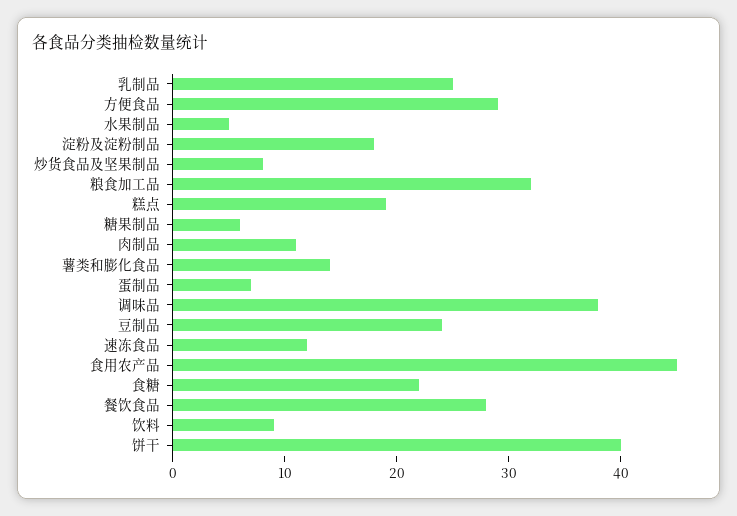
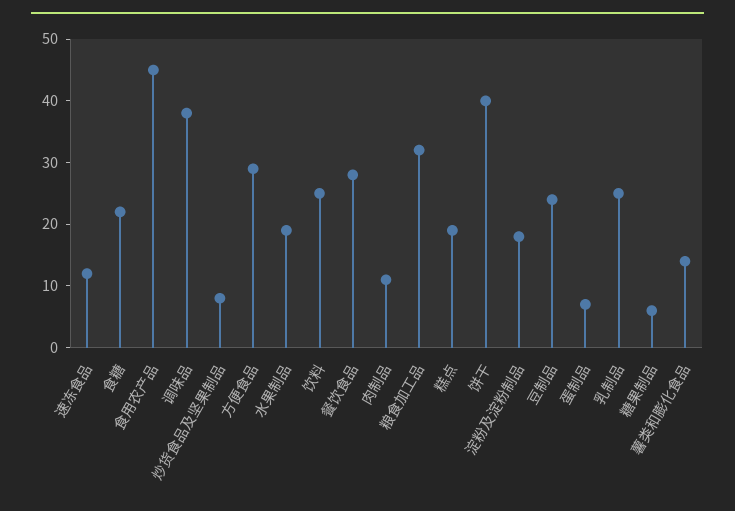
水果制品: 5 -> 20
饮料: 9 -> 25

